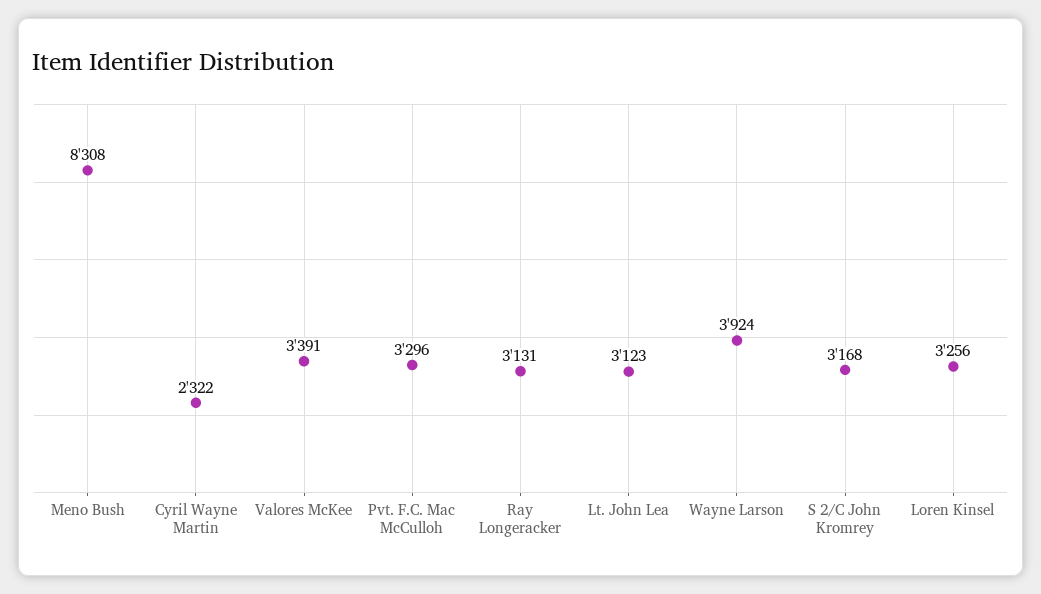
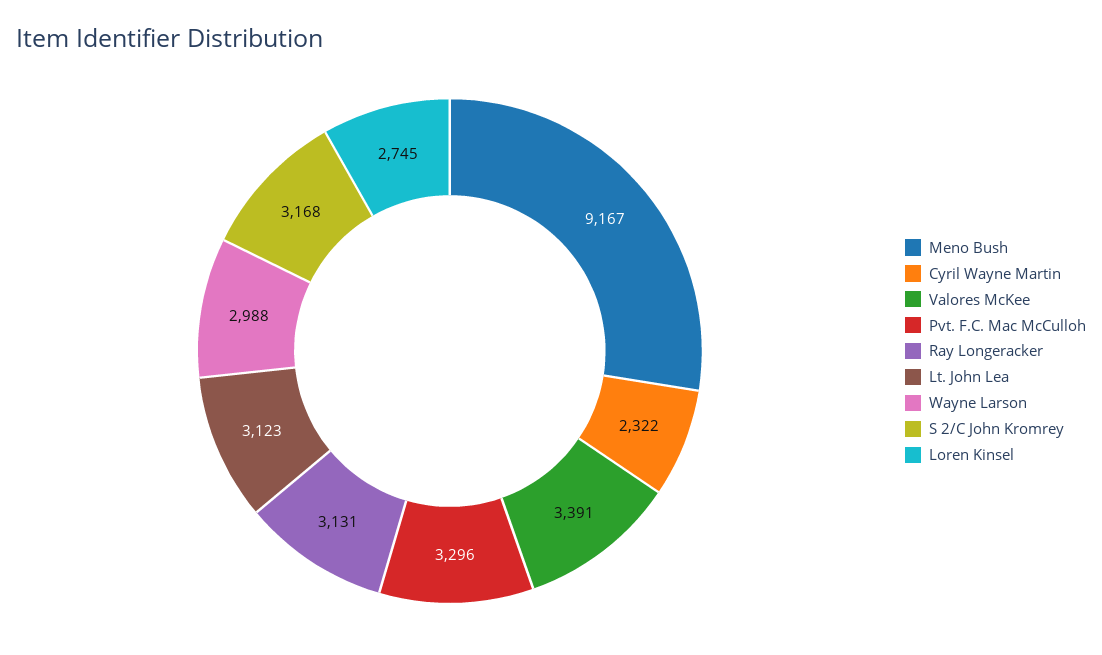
Meno Bush: 8308 -> 9167
Wayne Larson: 3924 -> 2988
Loren Kinsel: 3256 -> 2745

